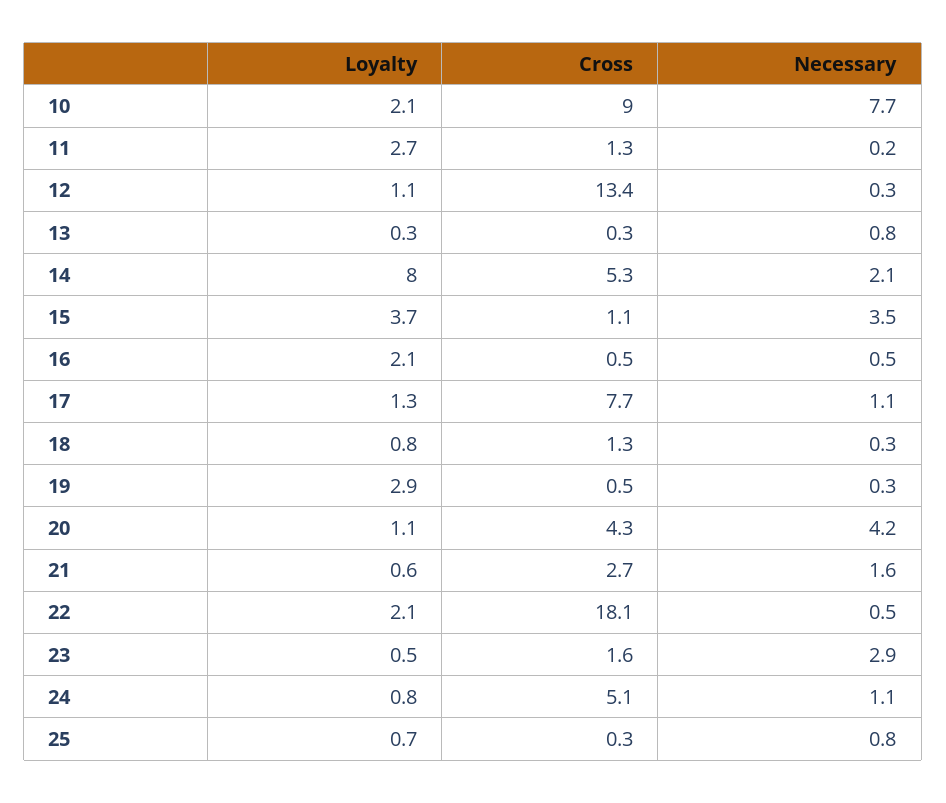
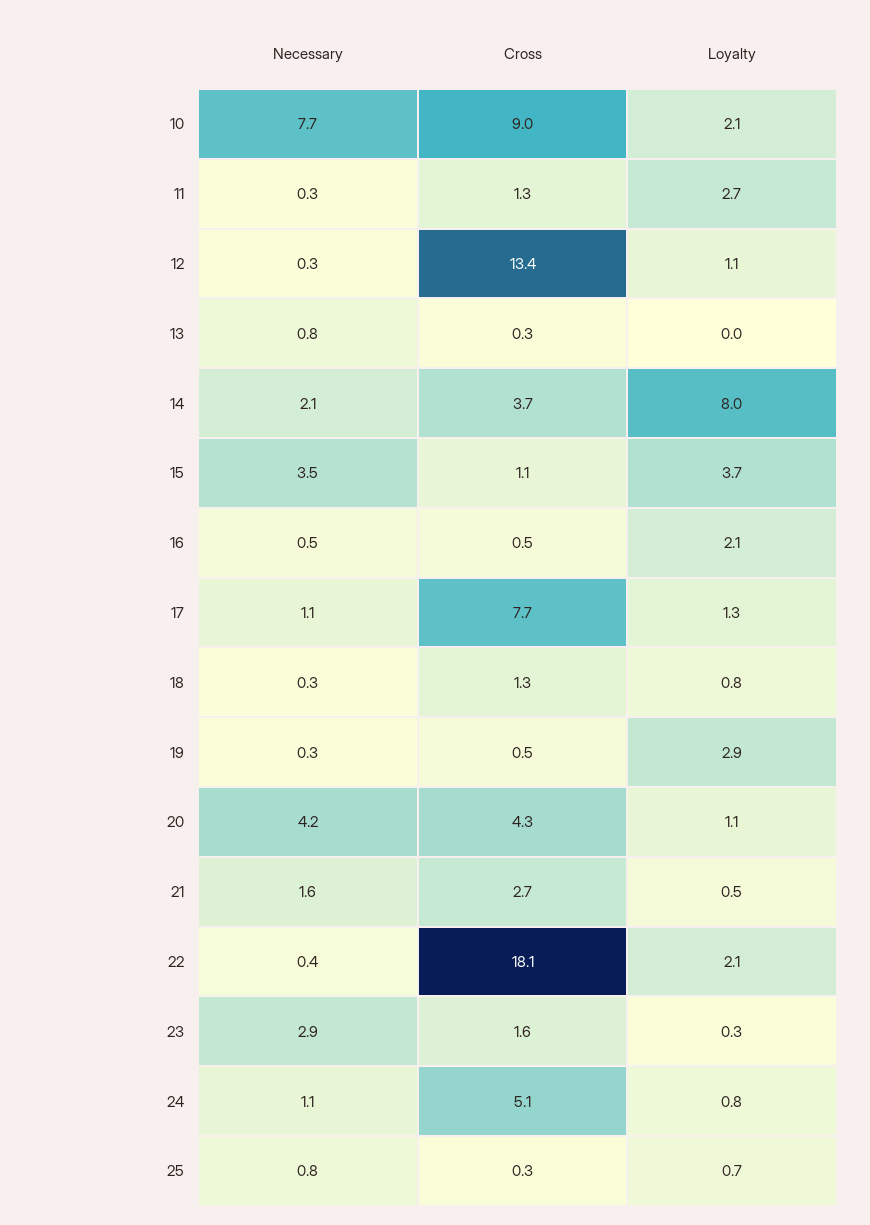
Necessary, 11: 0.2 -> 0.3
Loyalty, 13: 0.3 -> 0
Cross, 14: 5.3 -> 3.7
Loyalty, 21: 0.6 -> 0.5
Necessary, 22: 0.5 -> 0.4
Loyalty, 23: 0.5 -> 0.3

